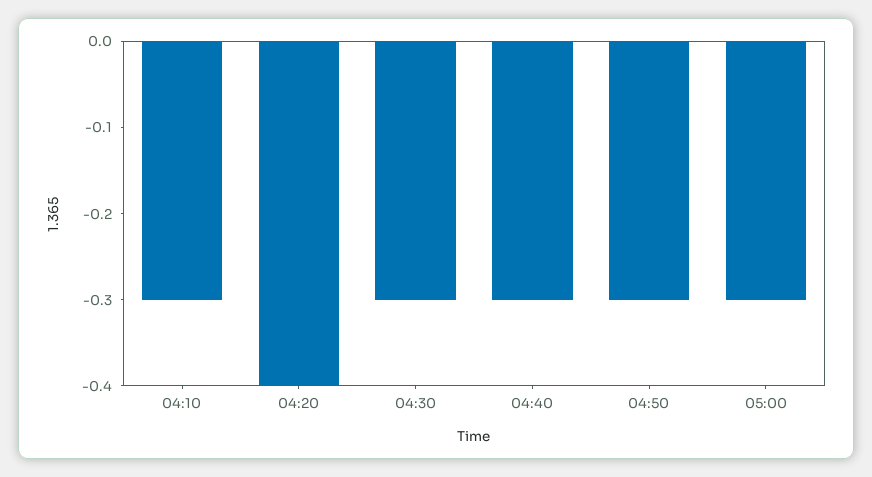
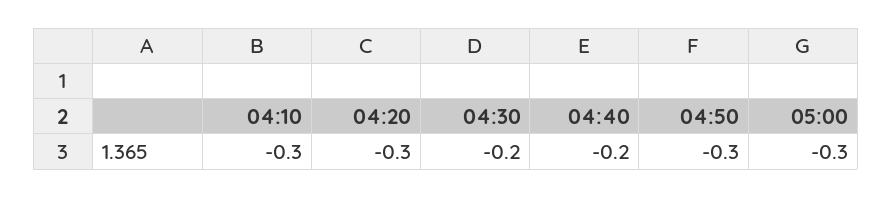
04:20: -0.4 -> -0.3
04:30: -0.3 -> -0.2
04:40: -0.3 -> -0.2

